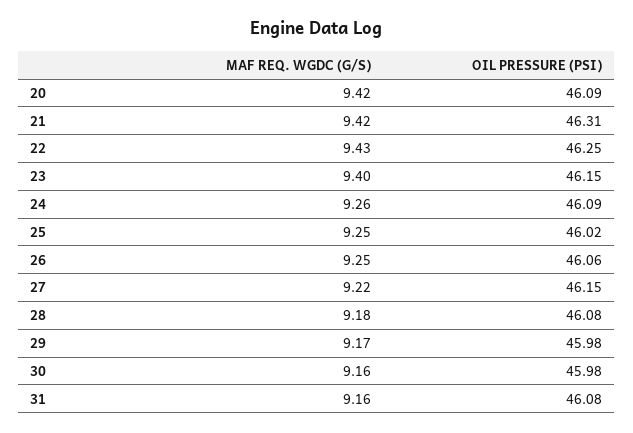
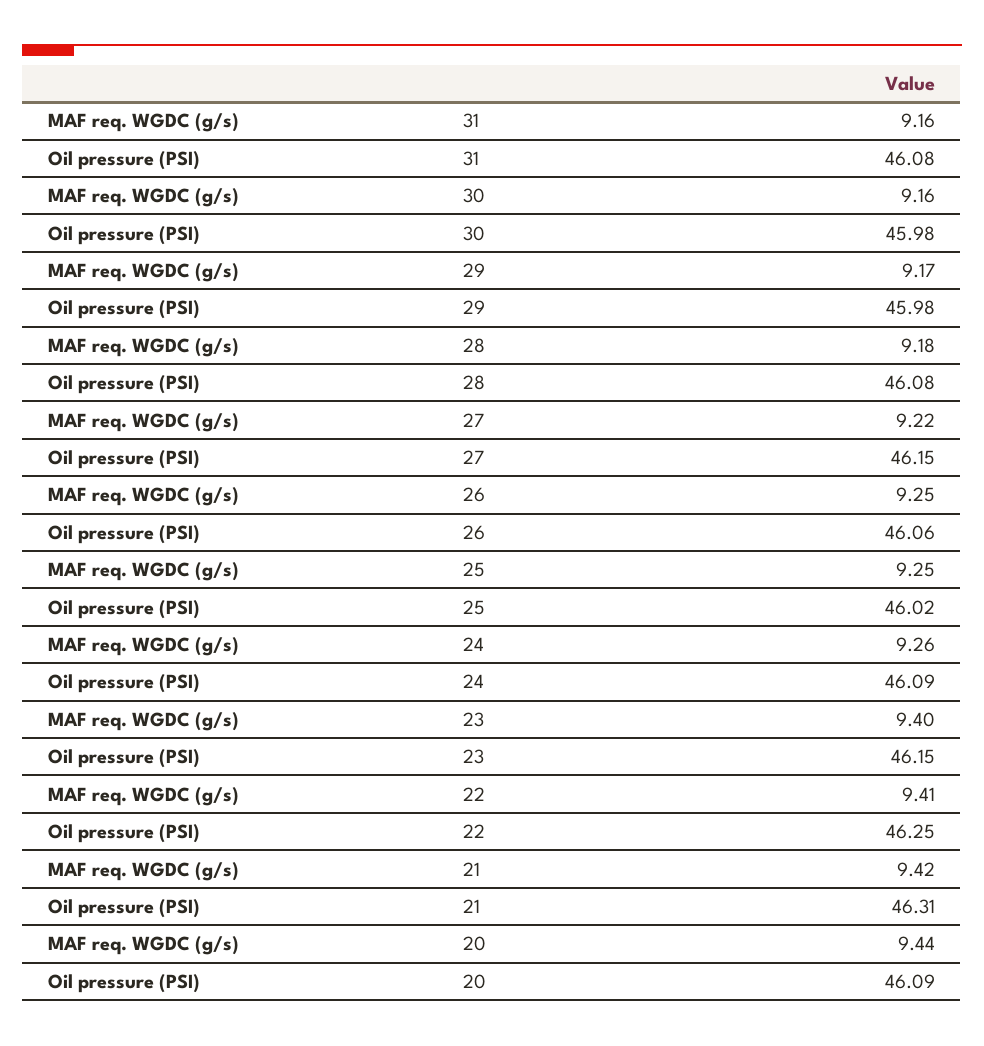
MAF REQ. WGDC (G/S), 20: 9.42 -> 9.44
MAF REQ. WGDC (G/S), 22: 9.43 -> 9.41

